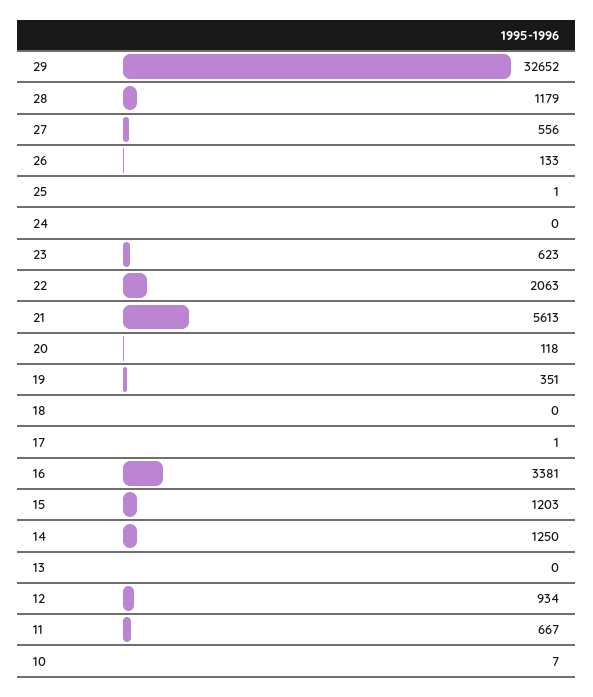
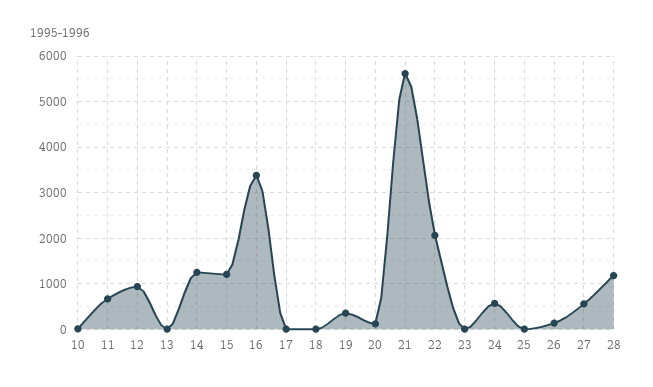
29: 32652 -> none
24: 0 -> 600
23: 623 -> 0

